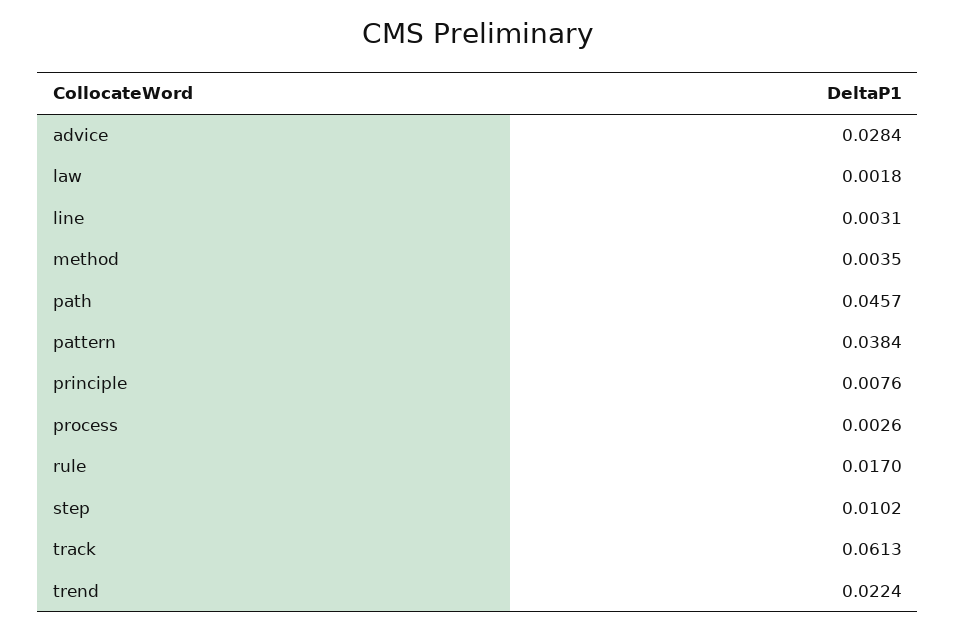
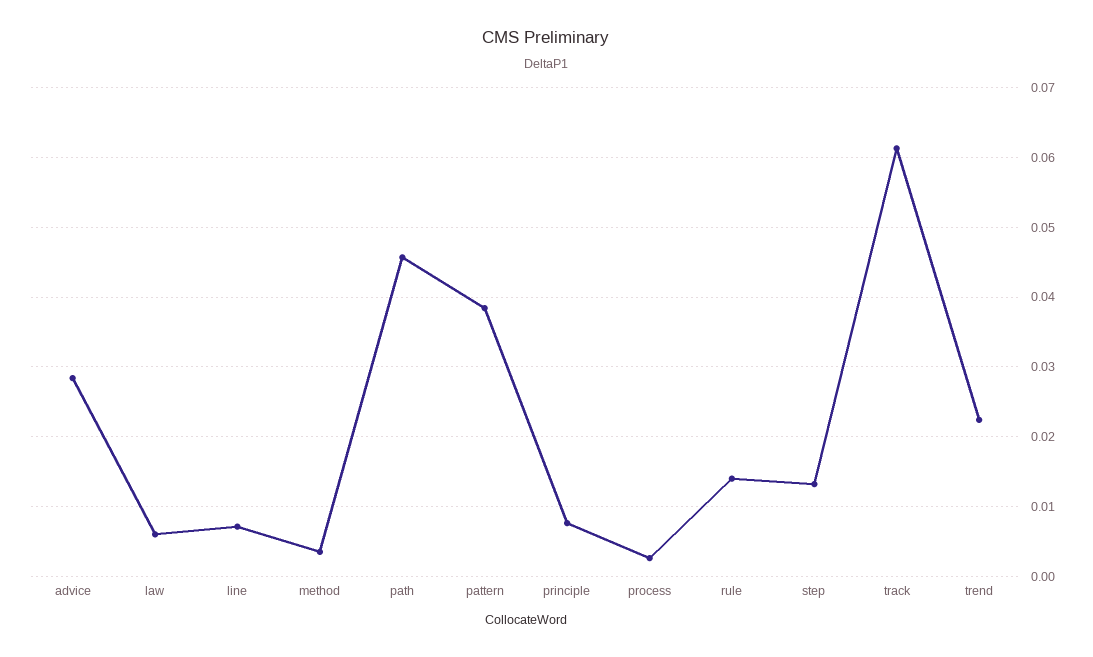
law: 0.0018 -> 0.006
line: 0.0031 -> 0.007
rule: 0.017 -> 0.014
step: 0.0102 -> 0.013

